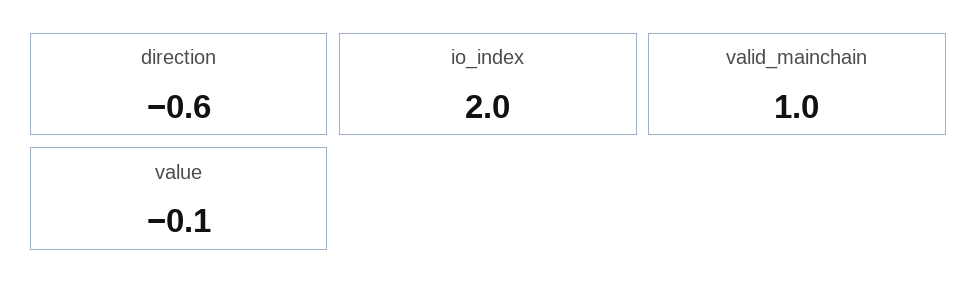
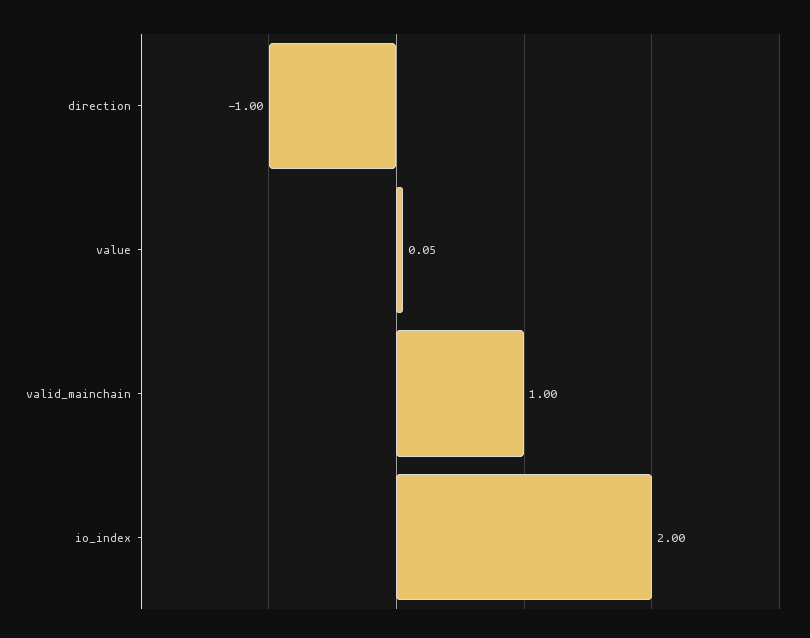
direction: -0.6 -> -1
value: -0.1 -> 0.05

